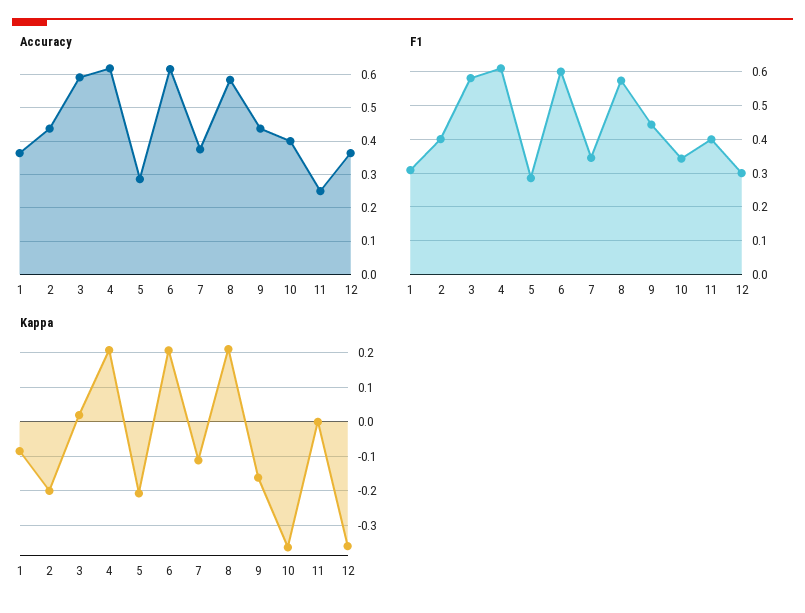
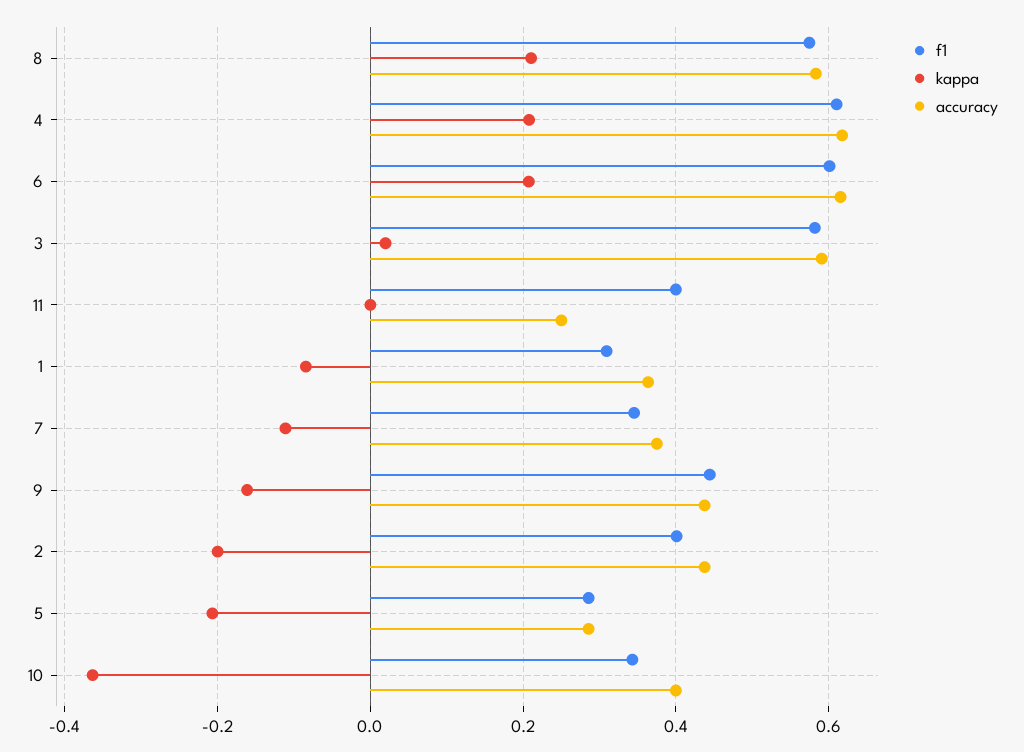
Accuracy, 12: 0.36 -> none
F1, 12: 0.3 -> none
Kappa, 12: -0.36 -> none

